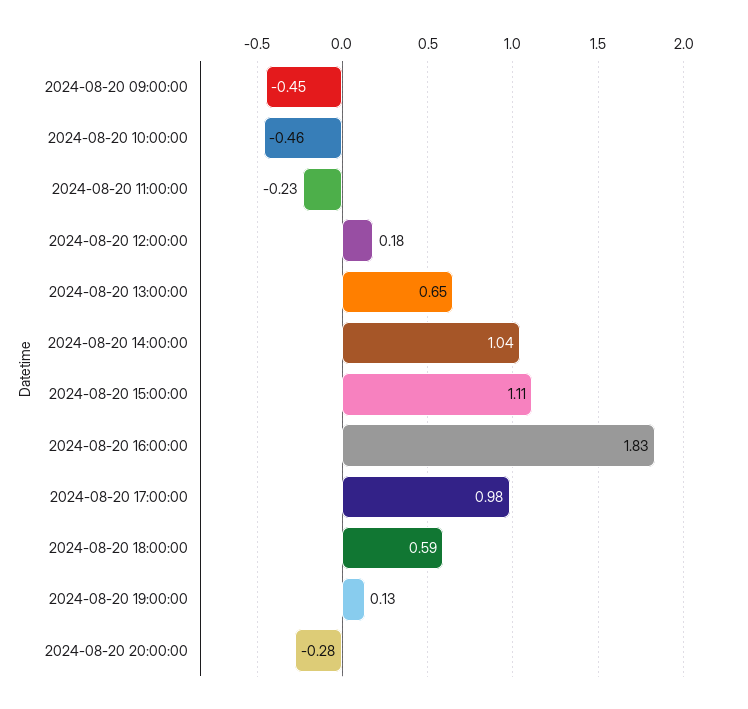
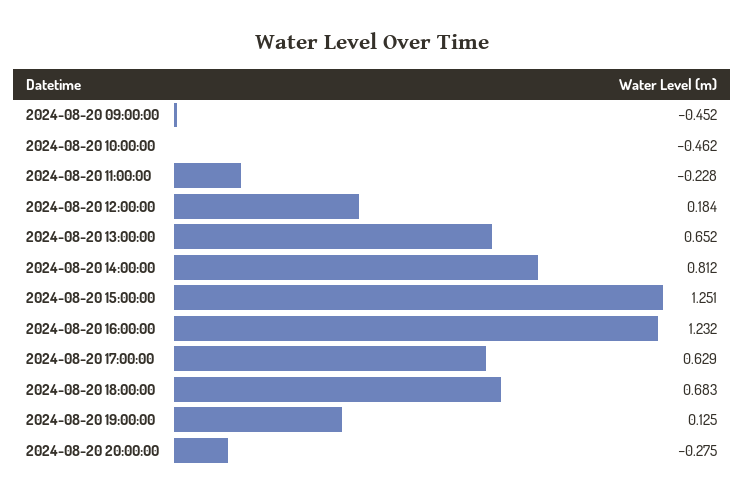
2024-08-20 14:00:00: 1.04 -> 0.812
2024-08-20 15:00:00: 1.11 -> 1.251
2024-08-20 16:00:00: 1.83 -> 1.232
2024-08-20 17:00:00: 0.98 -> 0.629
2024-08-20 18:00:00: 0.59 -> 0.683

